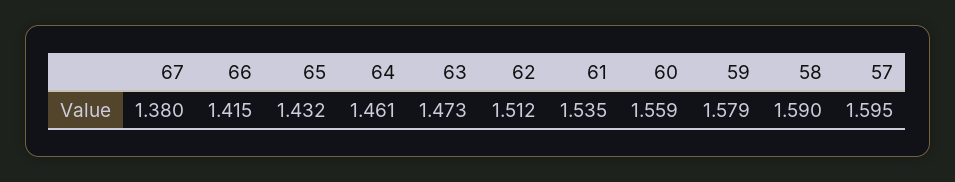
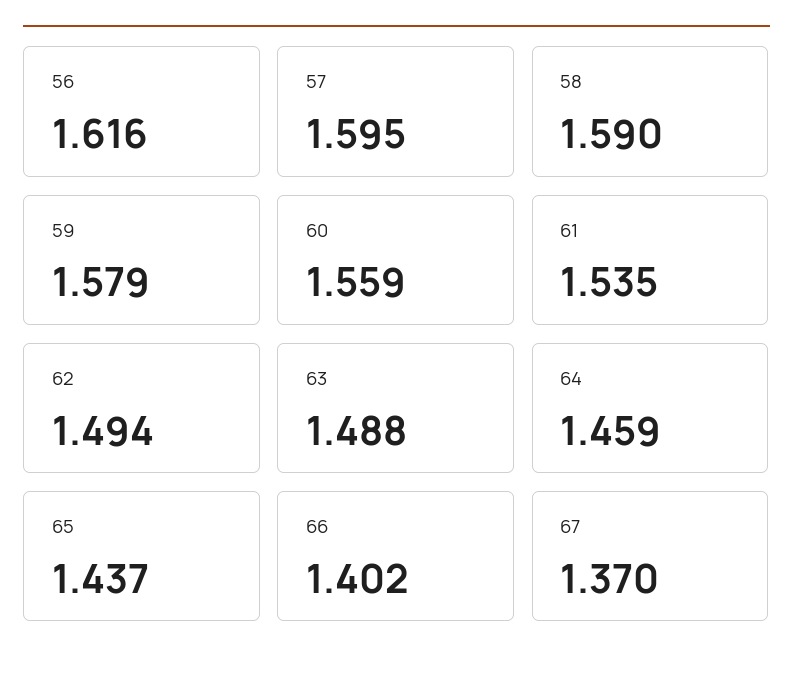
67: 1.38 -> 1.37
66: 1.415 -> 1.402
65: 1.432 -> 1.437
64: 1.461 -> 1.459
63: 1.473 -> 1.488
62: 1.512 -> 1.494
56: none -> 1.616

